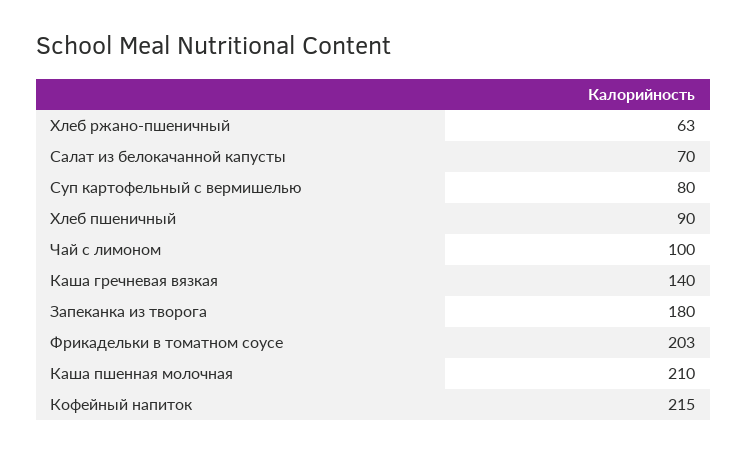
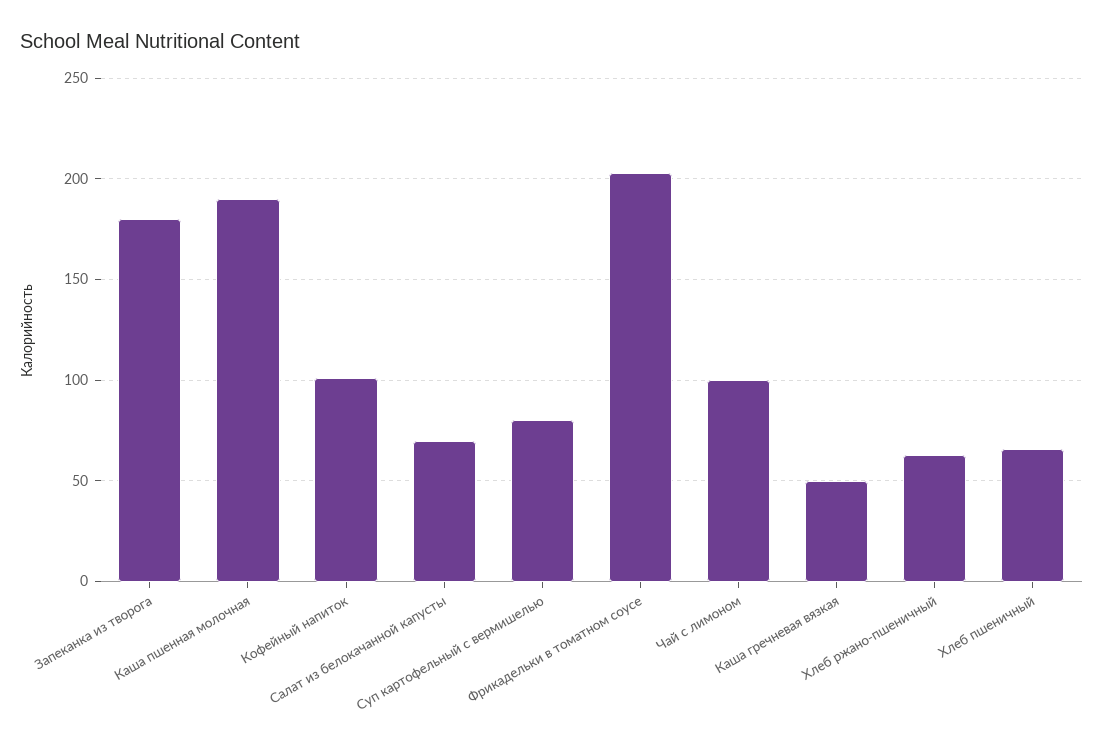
Хлеб пшеничный: 90 -> 65
Каша гречневая вязкая: 140 -> 50
Каша пшенная молочная: 210 -> 190
Кофейный напиток: 215 -> 100

